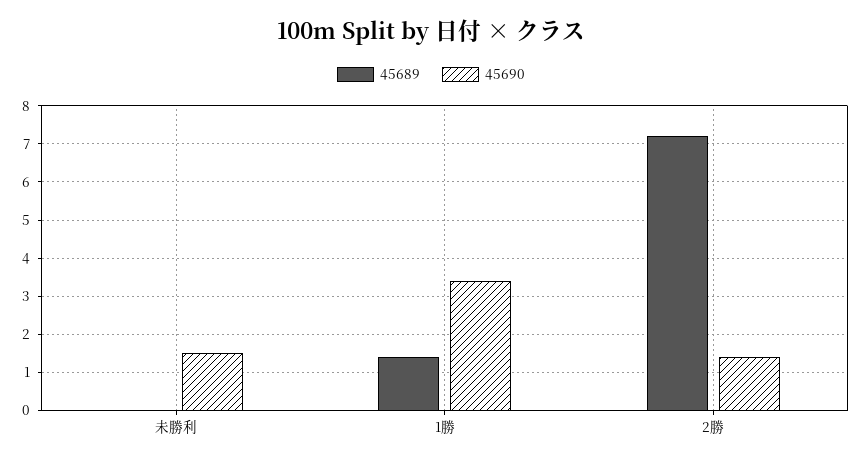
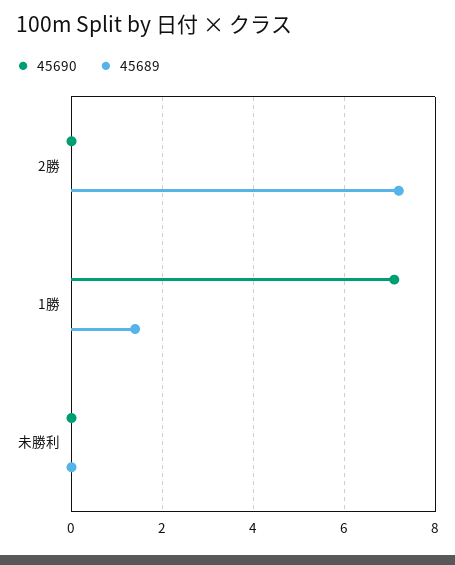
45690, 未勝利: 1.5 -> 0
45690, 1勝: 3.5 -> 7
45690, 2勝: 1.5 -> 0

